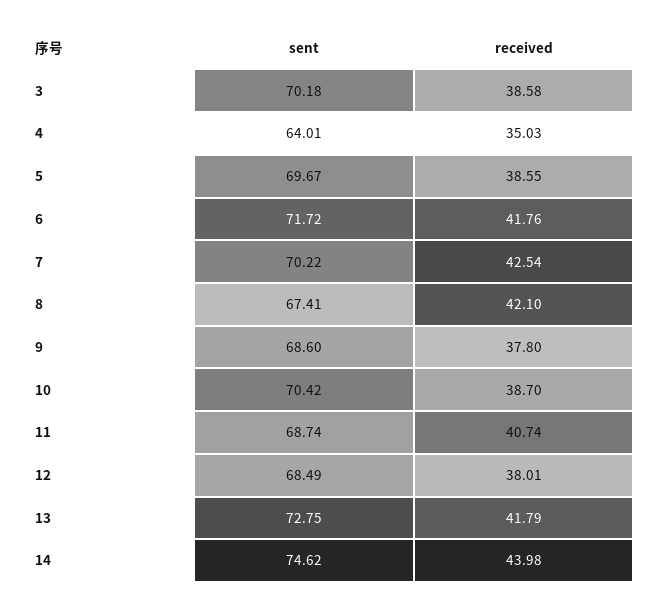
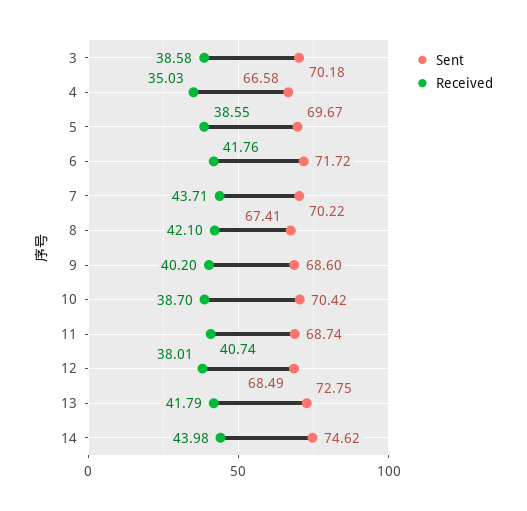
sent, 4: 64.01 -> 66.58
received, 7: 42.54 -> 43.71
received, 9: 37.8 -> 40.2

